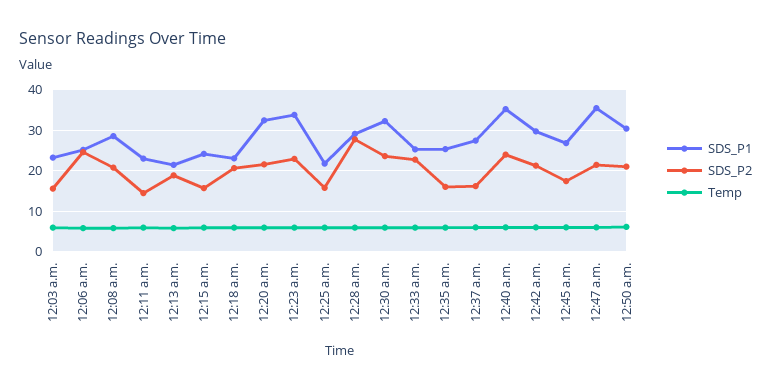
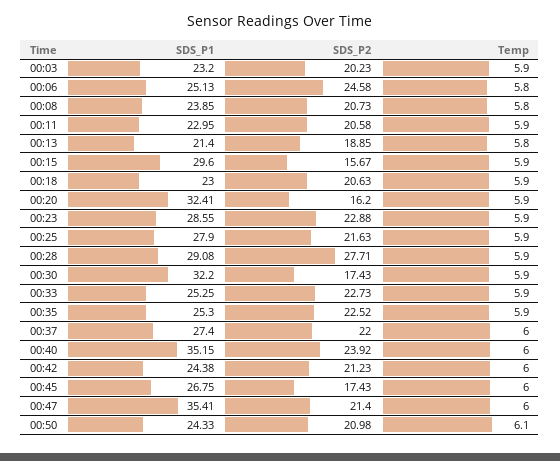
SDS_P2, 12:03 a.m.: 16 -> 20.23
SDS_P1, 12:08 a.m.: 28 -> 23.85
SDS_P2, 12:11 a.m.: 14 -> 20.58
SDS_P1, 12:15 a.m.: 24 -> 29.6
SDS_P2, 12:20 a.m.: 22 -> 16.2
SDS_P1, 12:23 a.m.: 34 -> 28.55
SDS_P1, 12:25 a.m.: 22 -> 27.9
SDS_P2, 12:25 a.m.: 16 -> 21.63
SDS_P2, 12:30 a.m.: 24 -> 17.43
SDS_P2, 12:35 a.m.: 16 -> 22.52
SDS_P2, 12:37 a.m.: 16 -> 22
SDS_P1, 12:42 a.m.: 30 -> 24.38
SDS_P1, 12:50 a.m.: 30 -> 24.33

